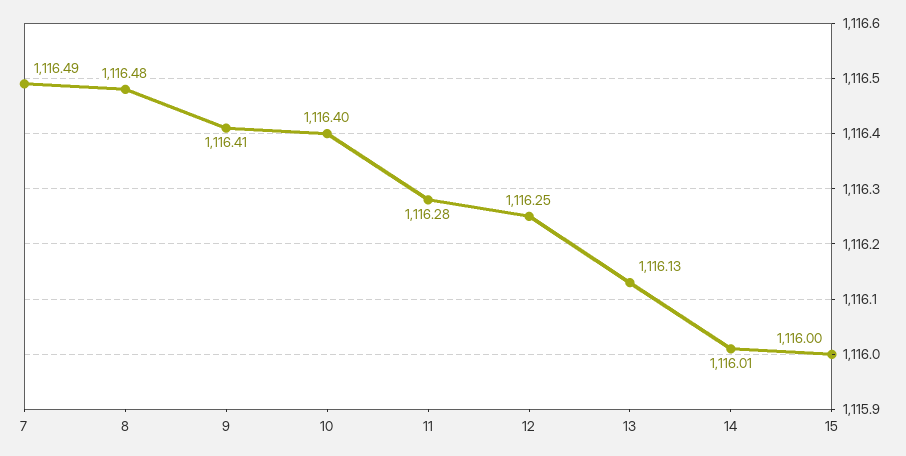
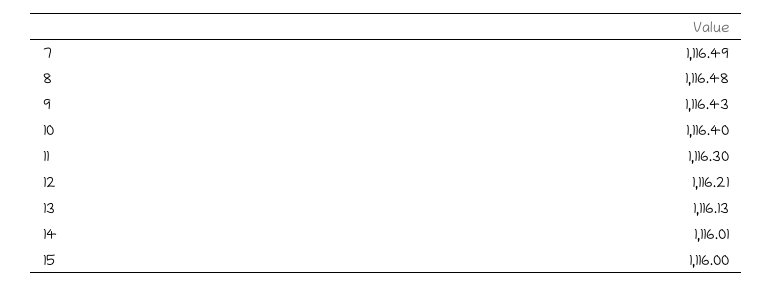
9: 1116.41 -> 1116.43
11: 1116.28 -> 1116.3
12: 1116.25 -> 1116.21

